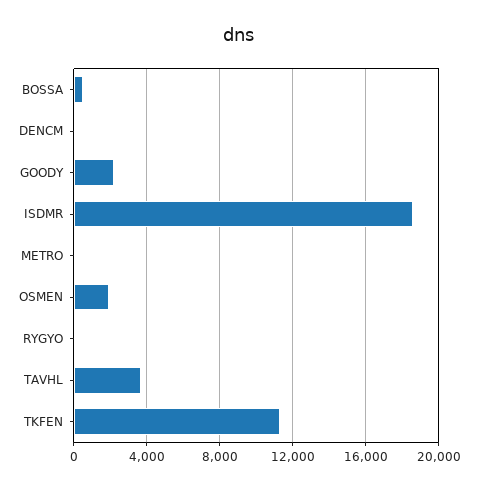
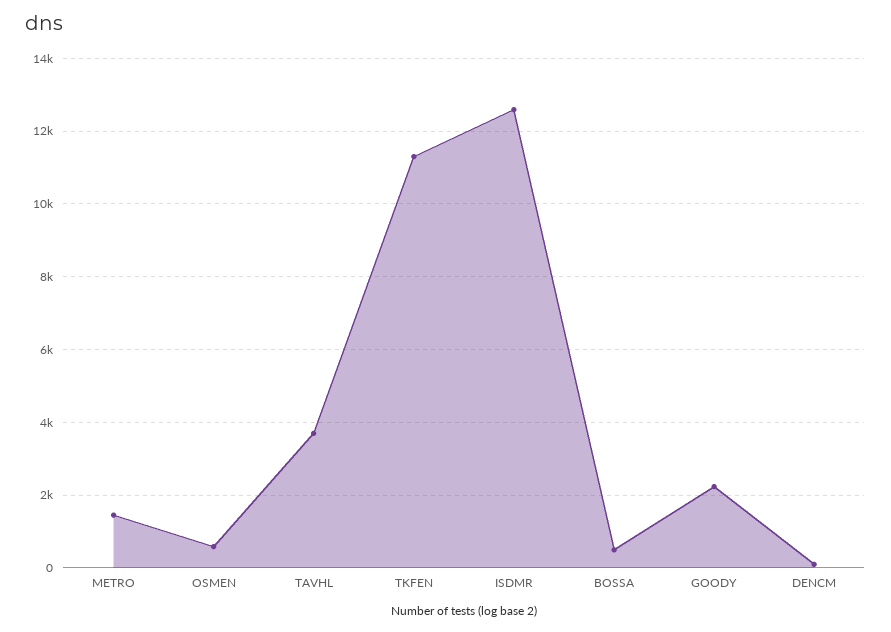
ISDMR: 18500 -> 12600
METRO: 0 -> 1400
OSMEN: 2000 -> 600
RYGYO: 0 -> none

